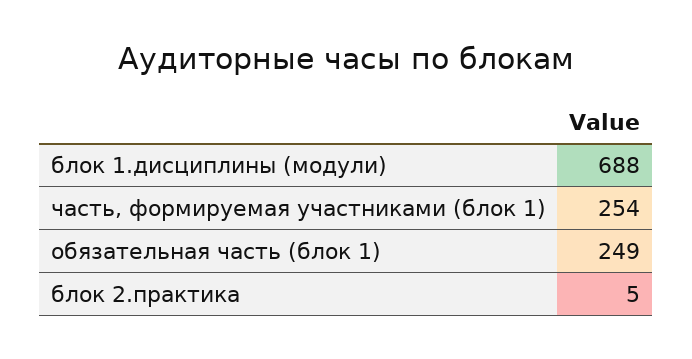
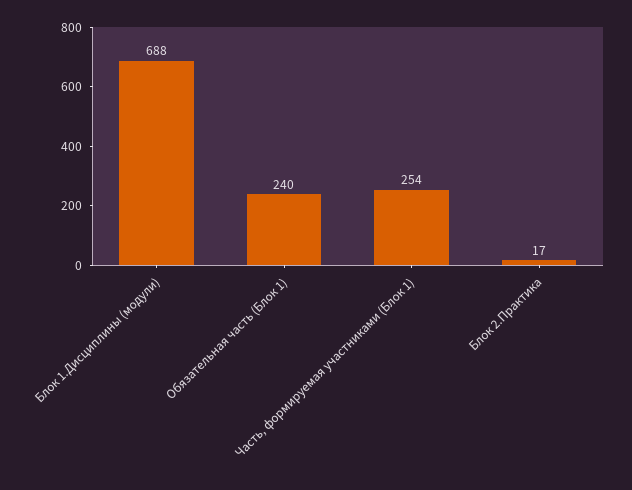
обязательная часть (блок 1): 249 -> 240
блок 2.практика: 5 -> 17

